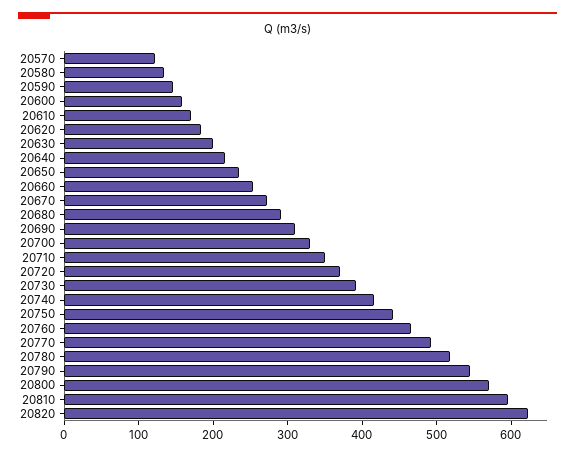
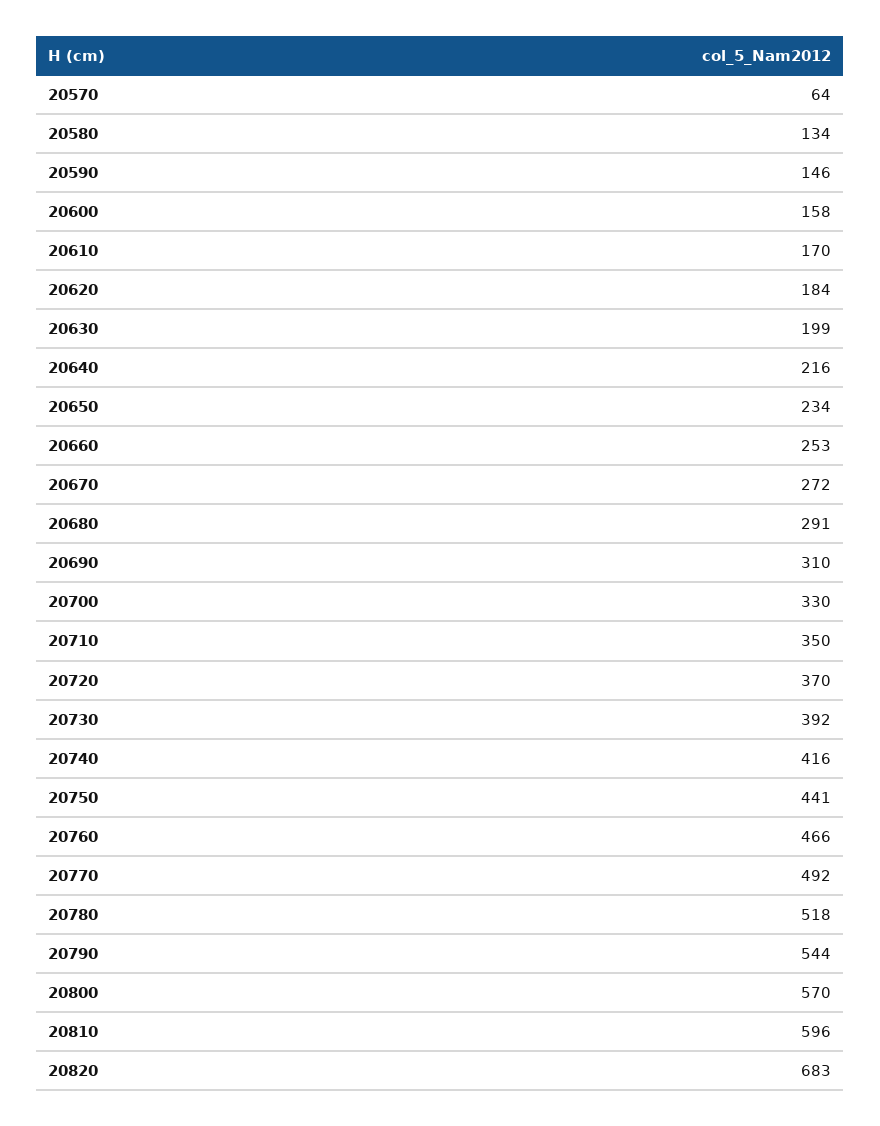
20570: 120 -> 64
20820: 620 -> 683

